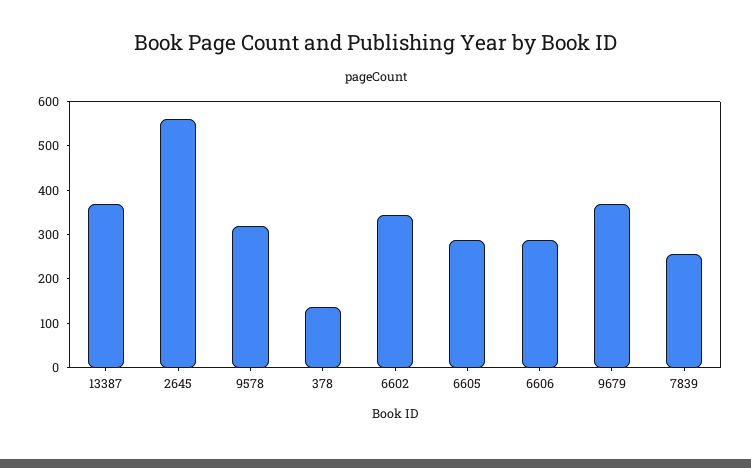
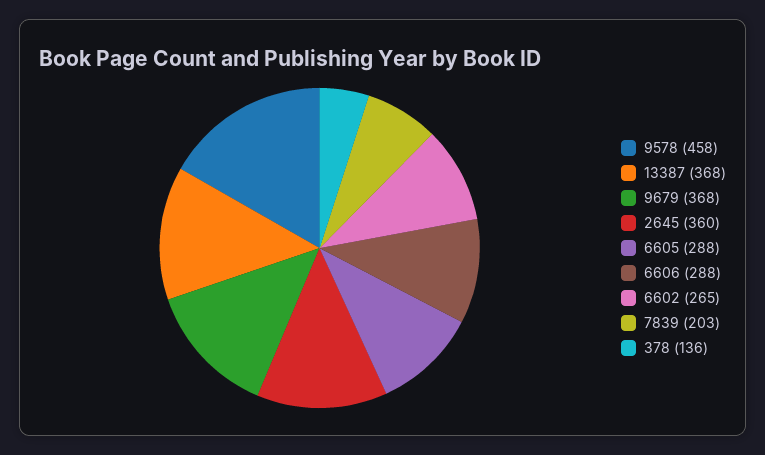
2645: 560 -> 360
9578: 320 -> 458
6602: 340 -> 265
7839: 260 -> 203

